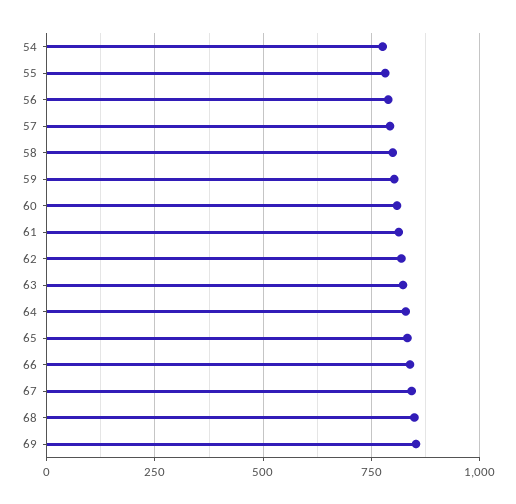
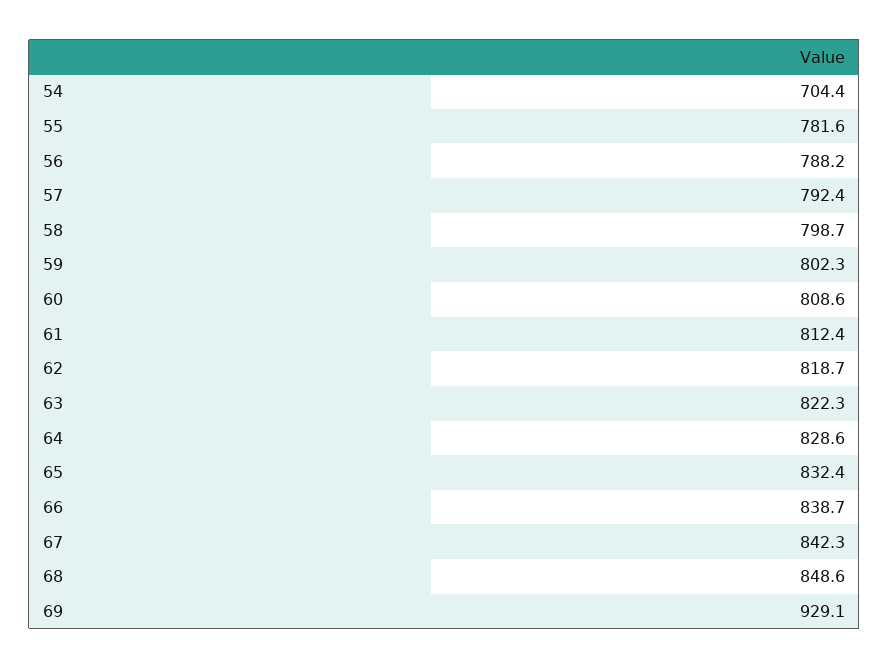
54: 775 -> 704.4
69: 850 -> 929.1

